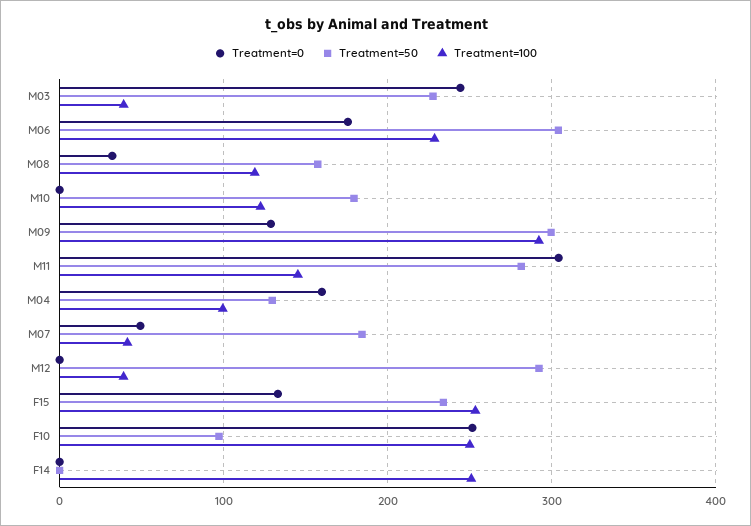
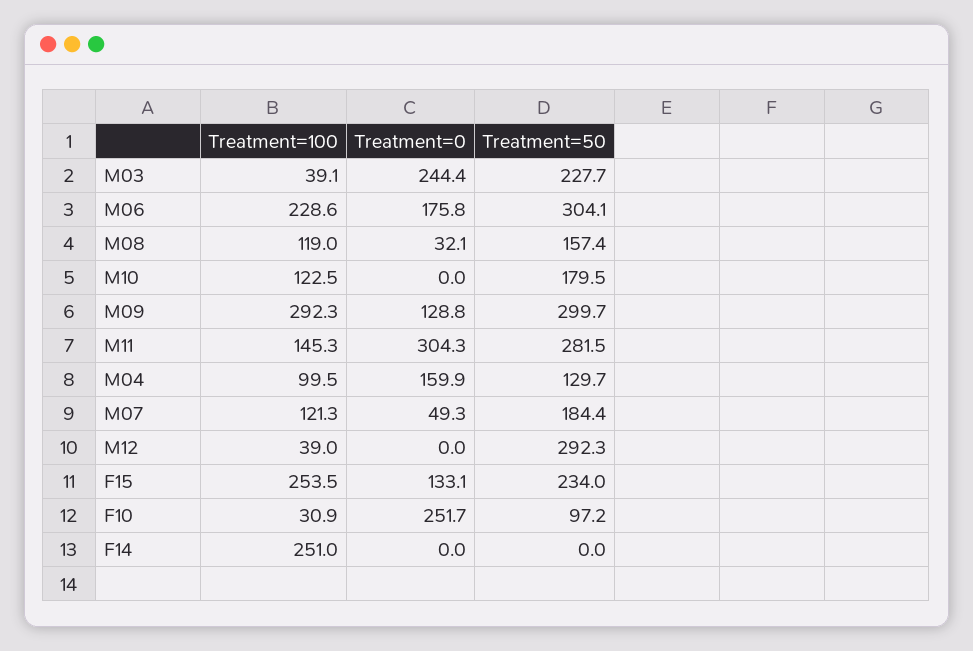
Treatment=100, M07: 40 -> 121.3
Treatment=100, F10: 250 -> 30.9

